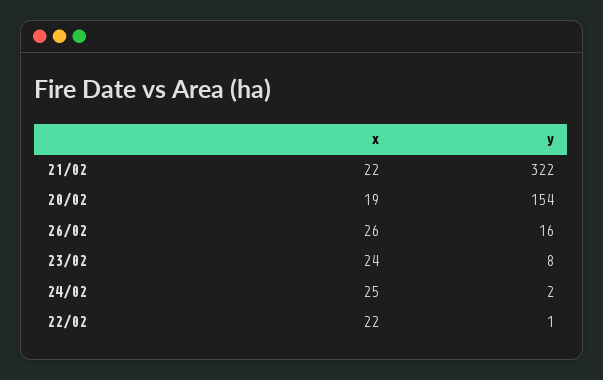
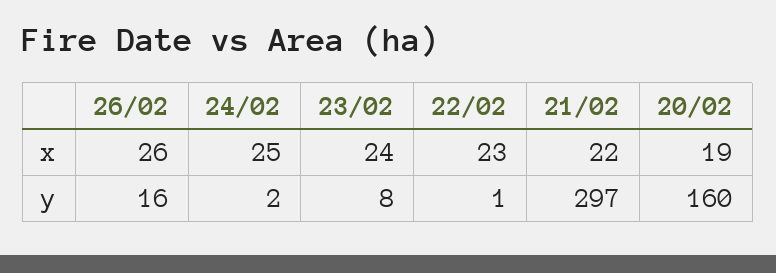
y, 21/02: 322 -> 297
y, 20/02: 154 -> 160
x, 22/02: 22 -> 23

